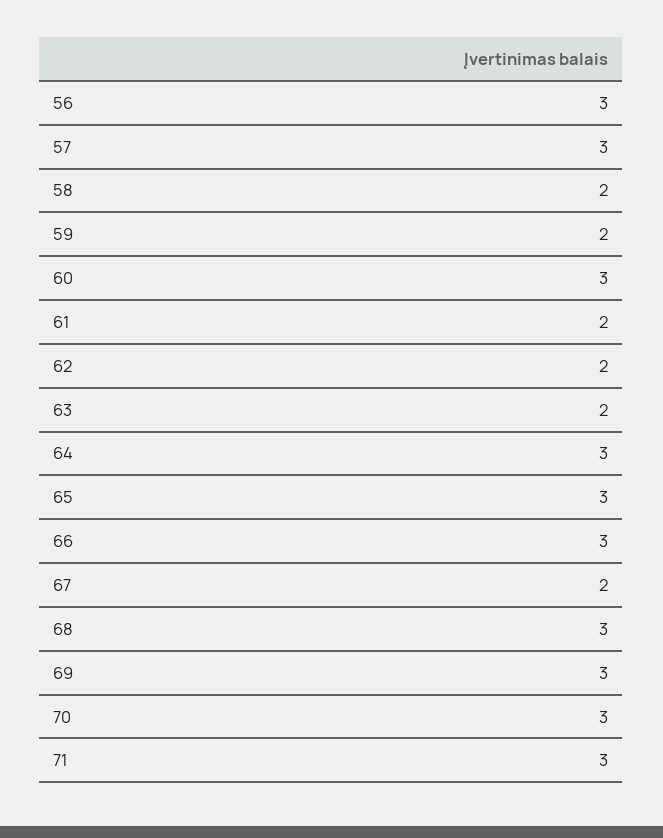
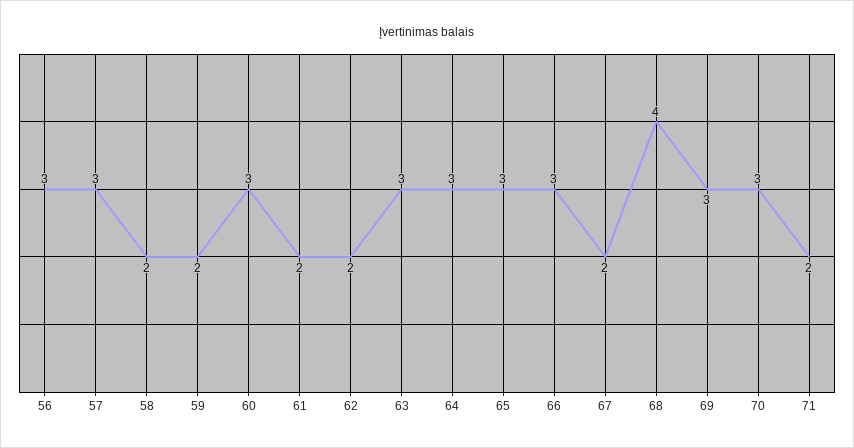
63: 2 -> 3
68: 3 -> 4
71: 3 -> 2

